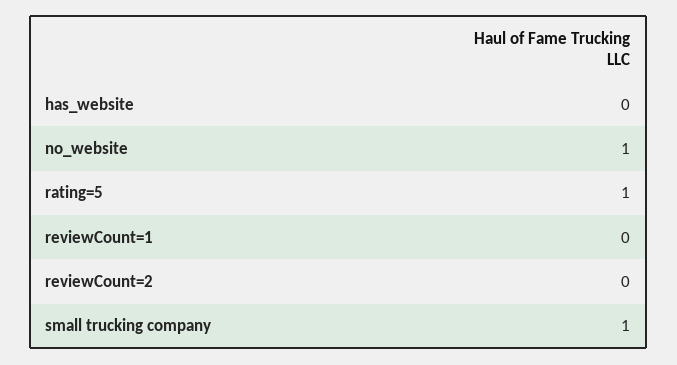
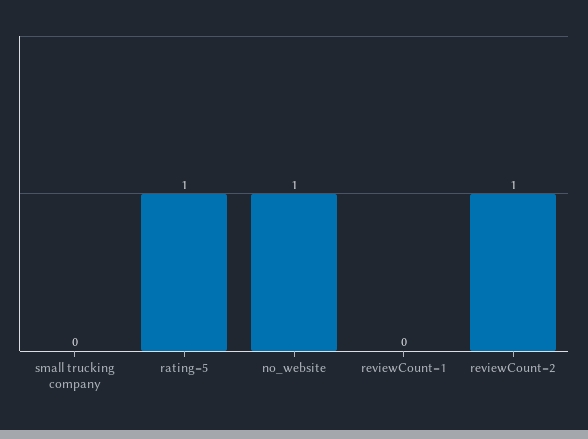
has_website: 0 -> none
reviewCount=2: 0 -> 1
small trucking company: 1 -> 0

